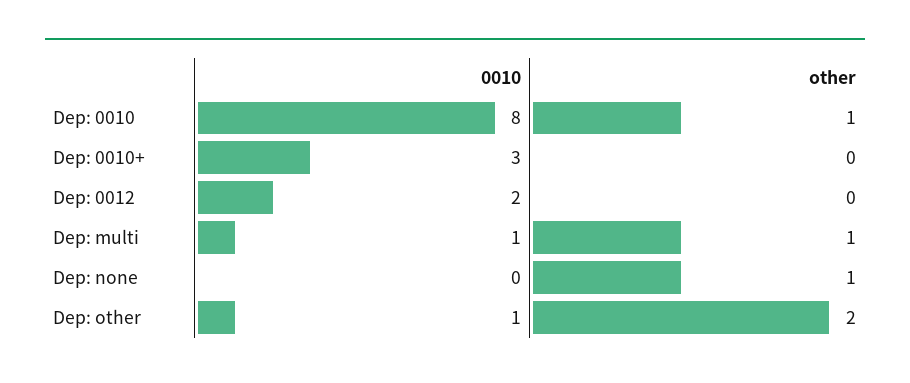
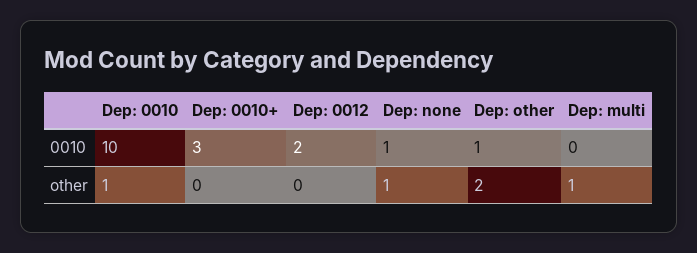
0010, Dep: 0010: 8 -> 10
0010, Dep: multi: 1 -> 0
0010, Dep: none: 0 -> 1

